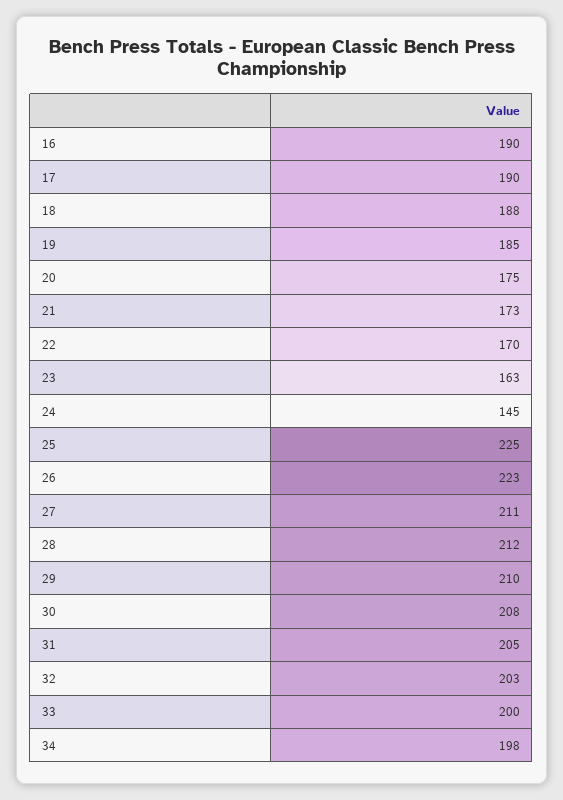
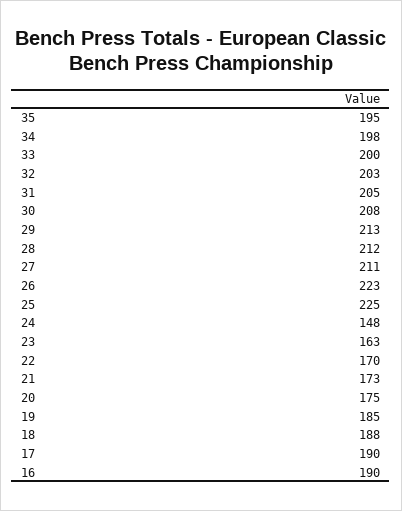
24: 145 -> 148
29: 210 -> 213
35: none -> 195

